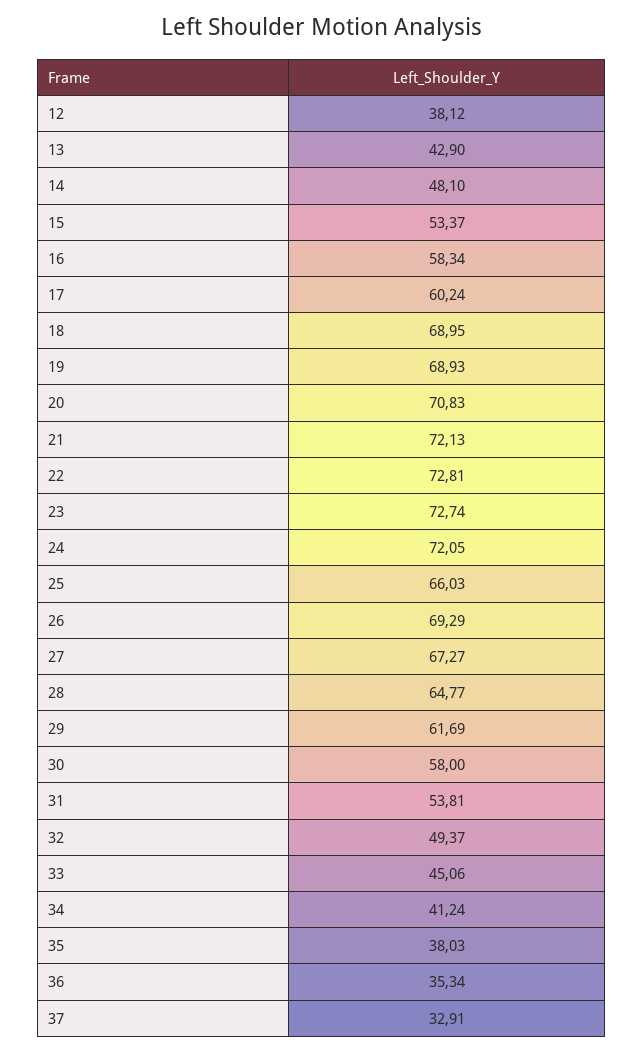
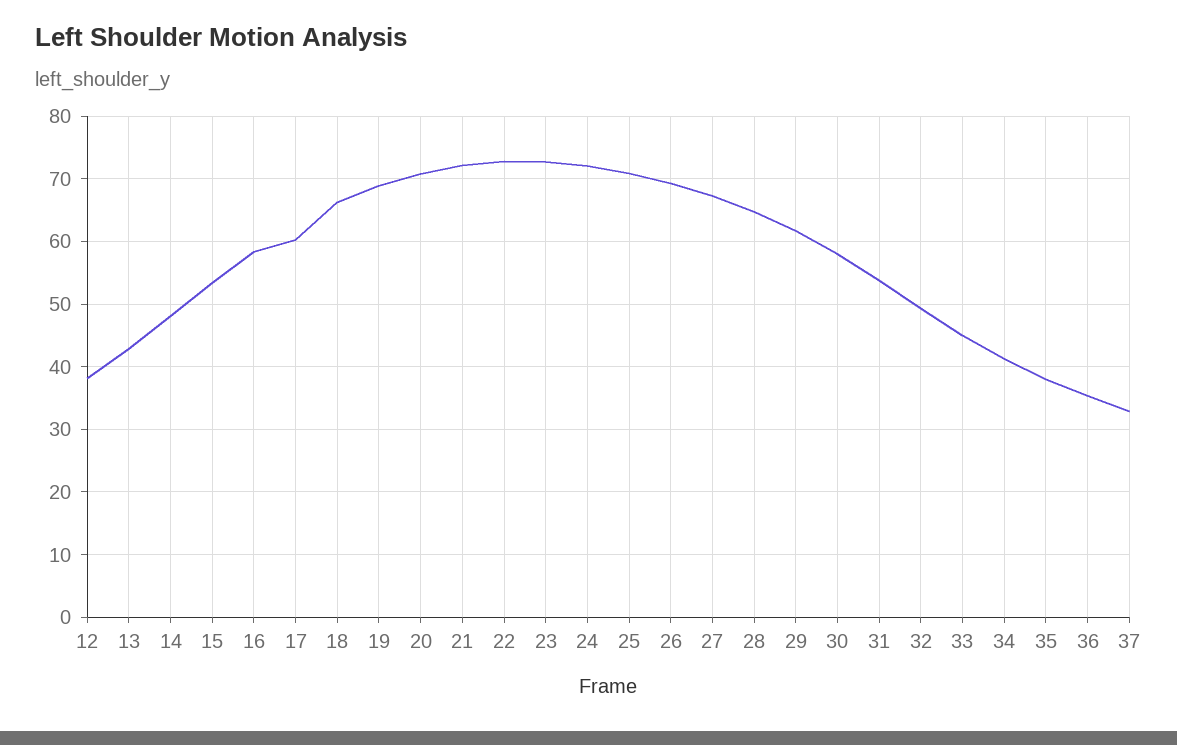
18: 68.95 -> 66
25: 66.03 -> 71

